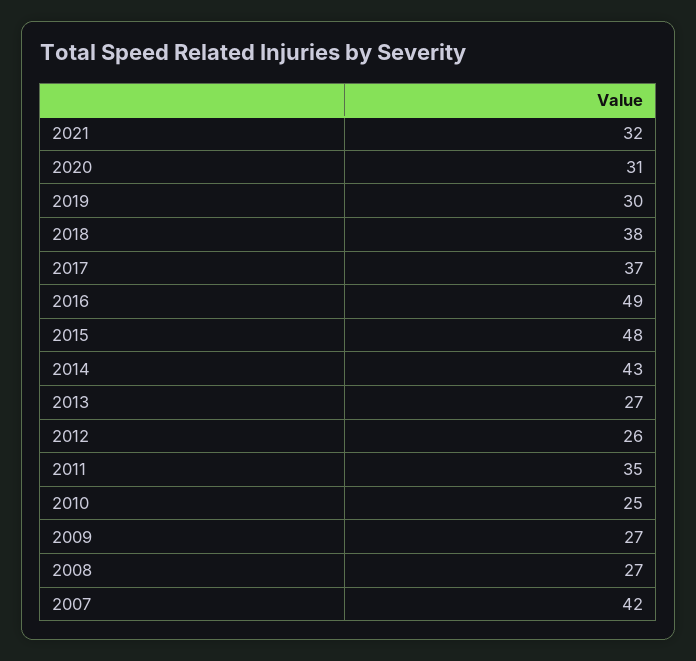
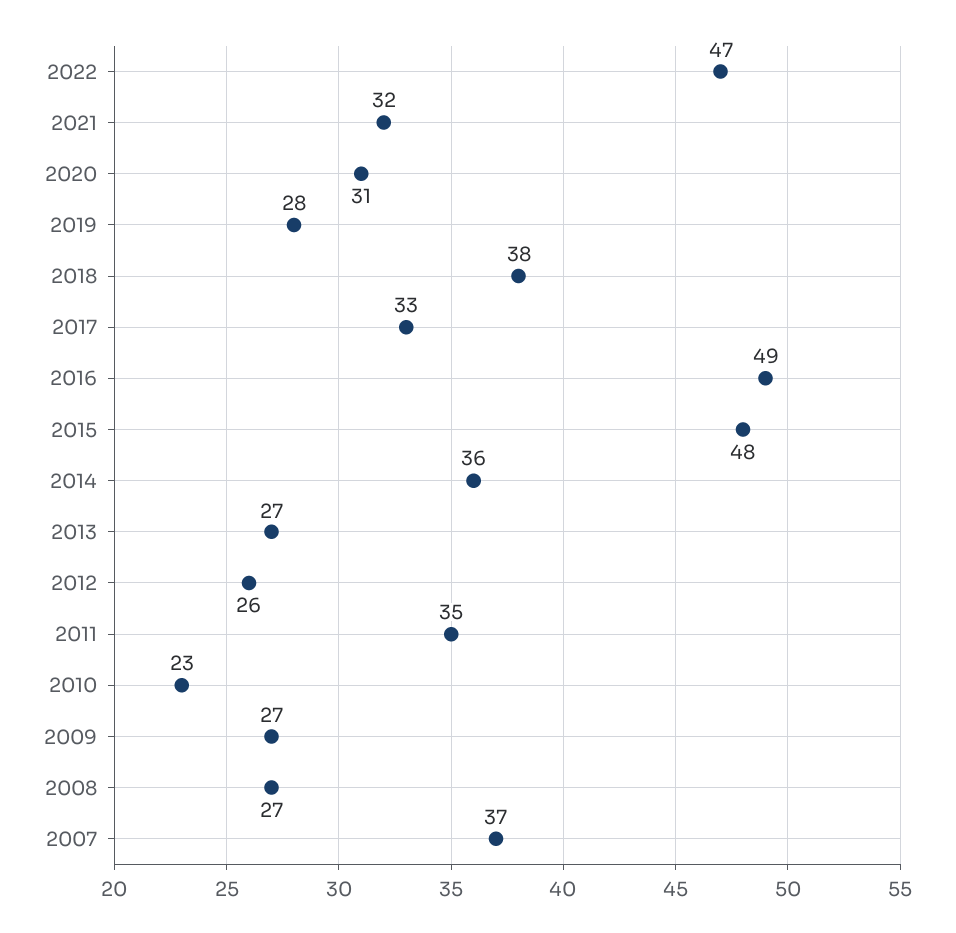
2019: 30 -> 28
2017: 37 -> 33
2014: 43 -> 36
2010: 25 -> 23
2007: 42 -> 37
2022: none -> 47

